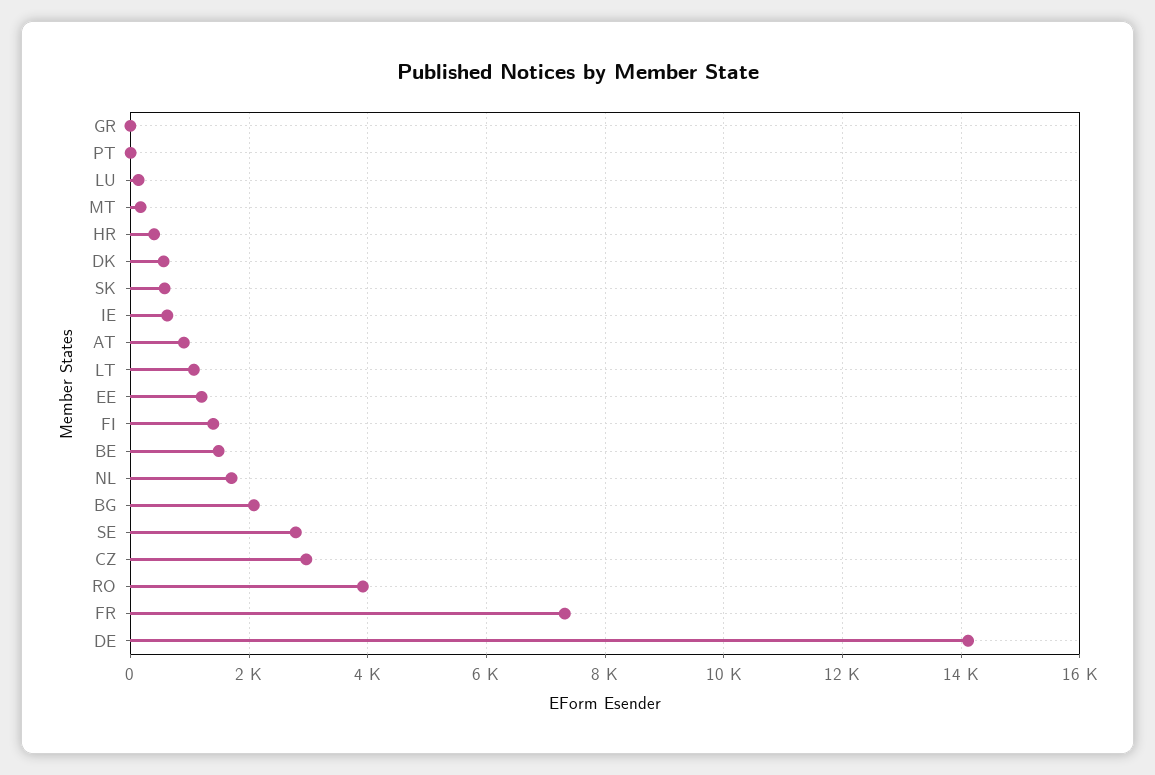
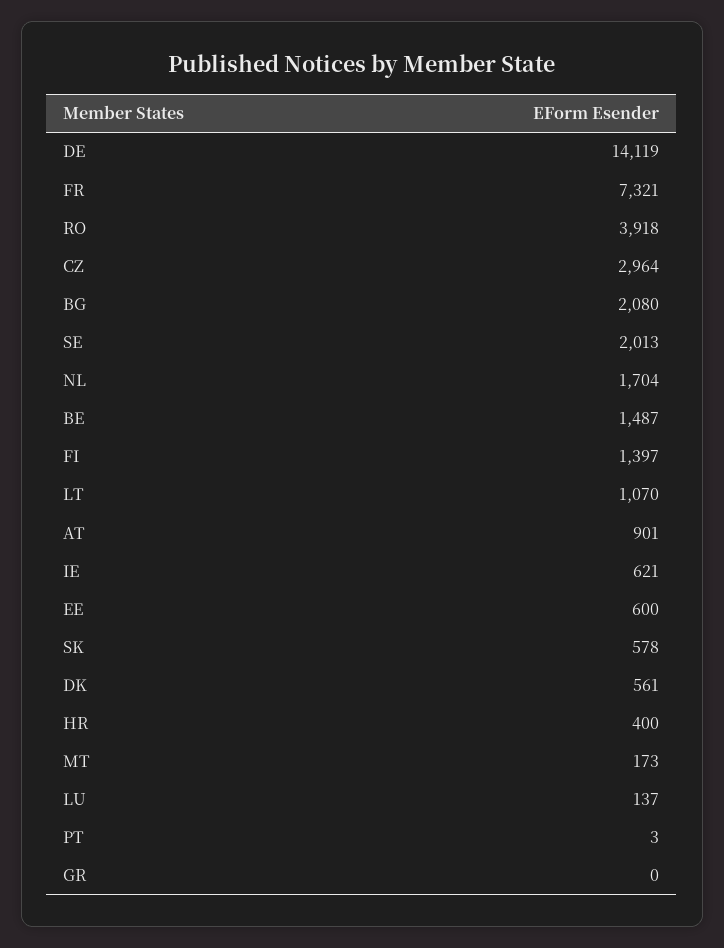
EE: 1200 -> 600
SE: 2800 -> 2013

